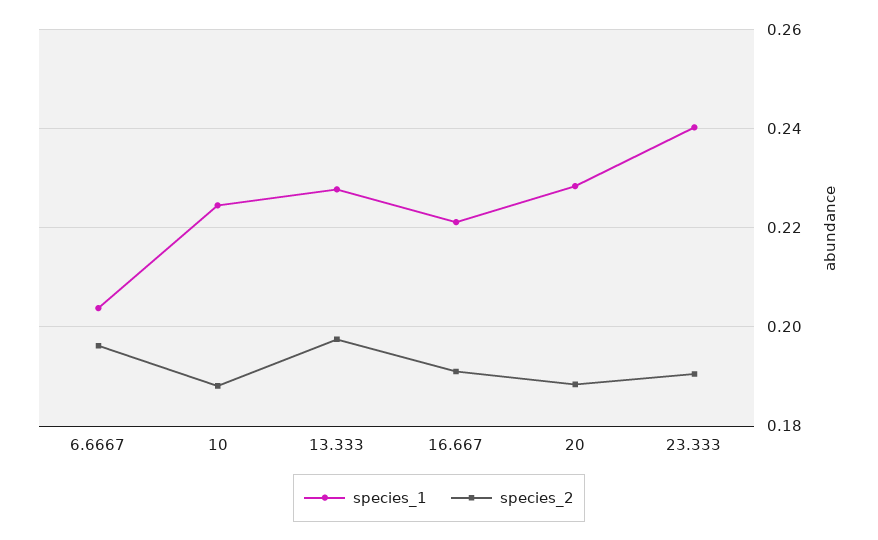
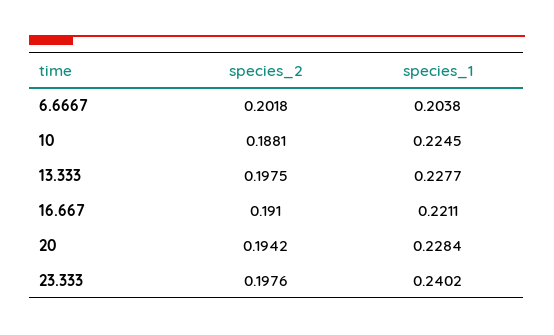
species_2, 6.6667: 0.196 -> 0.2018
species_2, 20: 0.188 -> 0.1942
species_2, 23.333: 0.19 -> 0.1976

